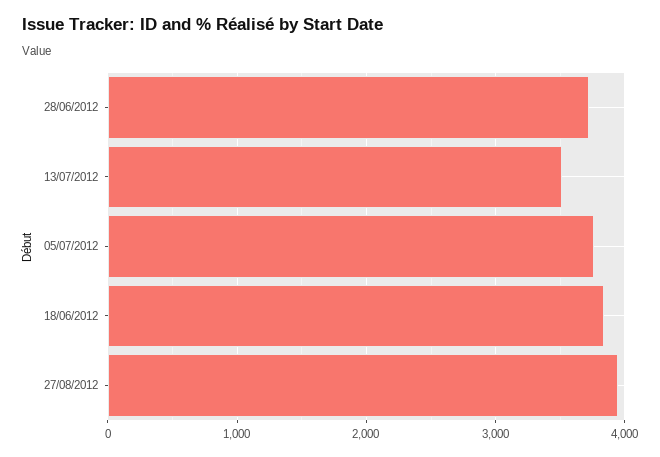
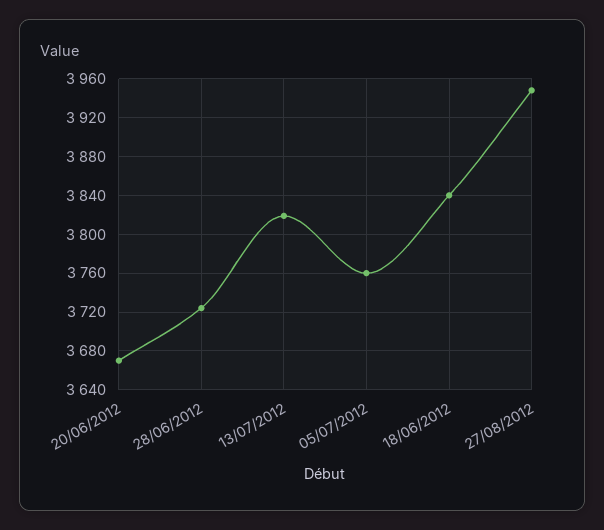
13/07/2012: 3500 -> 3820
20/06/2012: none -> 3670

